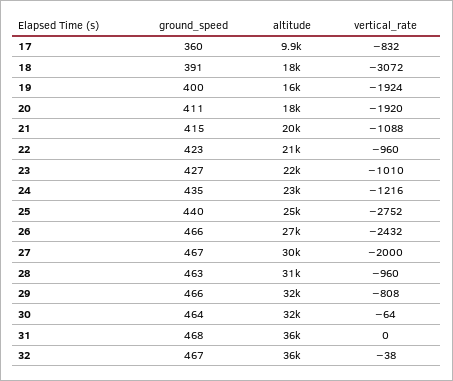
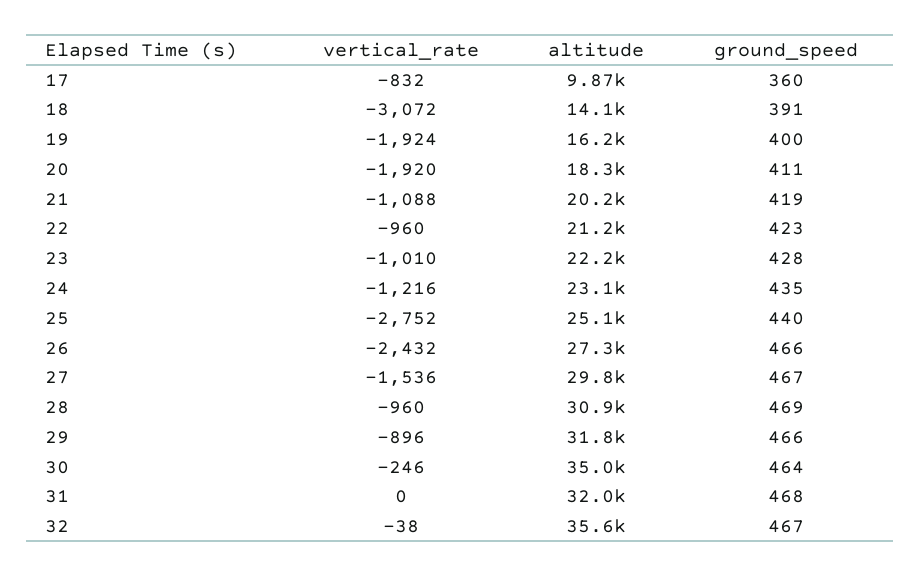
altitude, 18: 18000 -> 14100
ground_speed, 21: 415 -> 419
ground_speed, 23: 427 -> 428
vertical_rate, 27: -2000 -> -1536
ground_speed, 28: 463 -> 469
vertical_rate, 29: -808 -> -896
altitude, 30: 32000 -> 35000
vertical_rate, 30: -64 -> -246
altitude, 31: 36000 -> 32000

